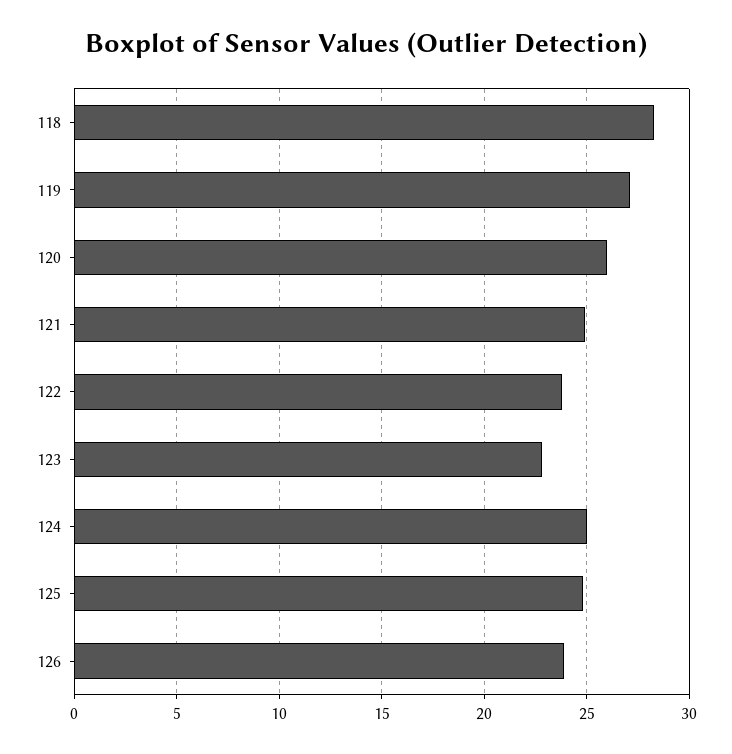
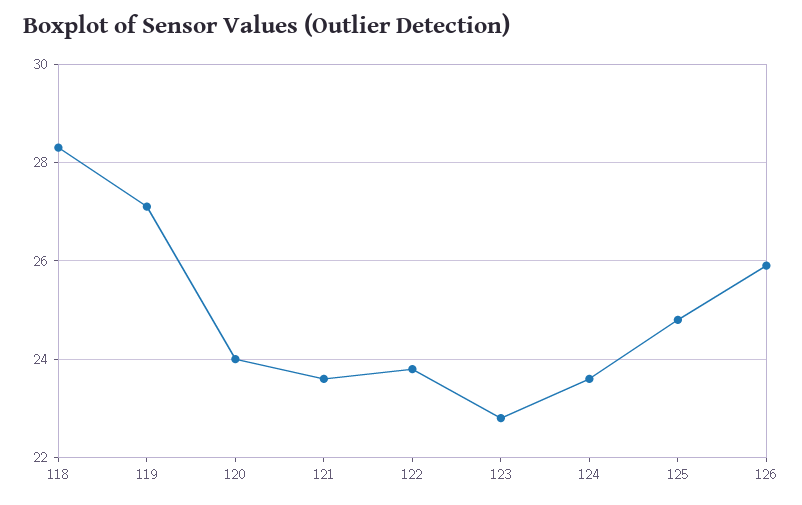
120: 26 -> 24
121: 25 -> 23.5
124: 25 -> 23.5
126: 24 -> 26

